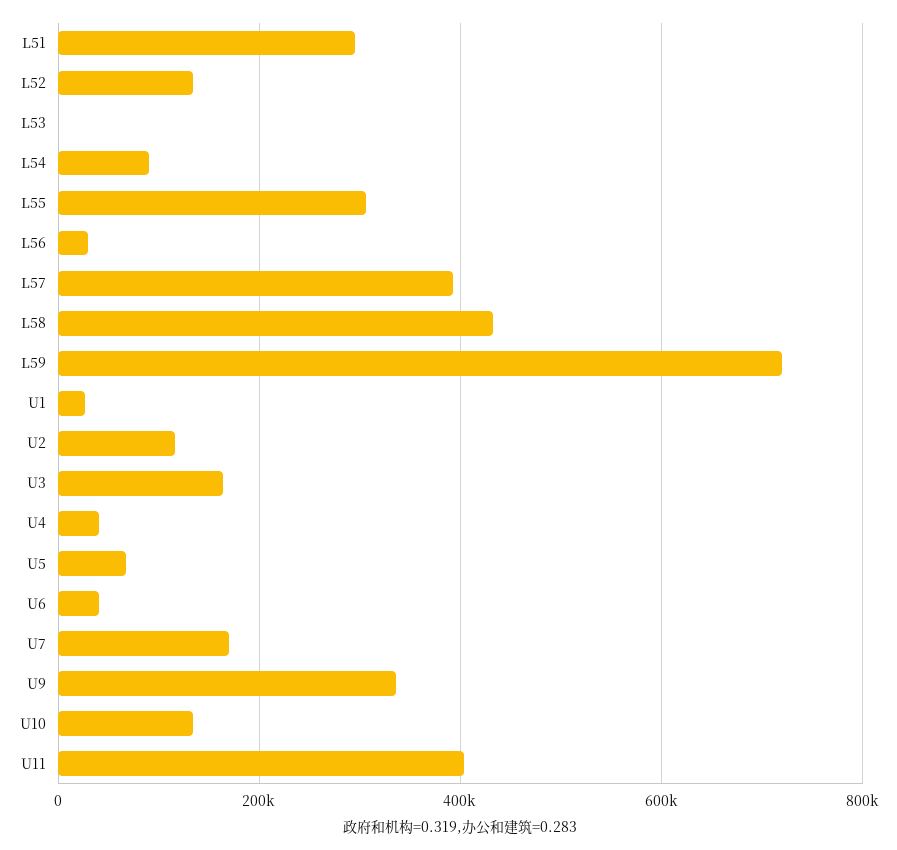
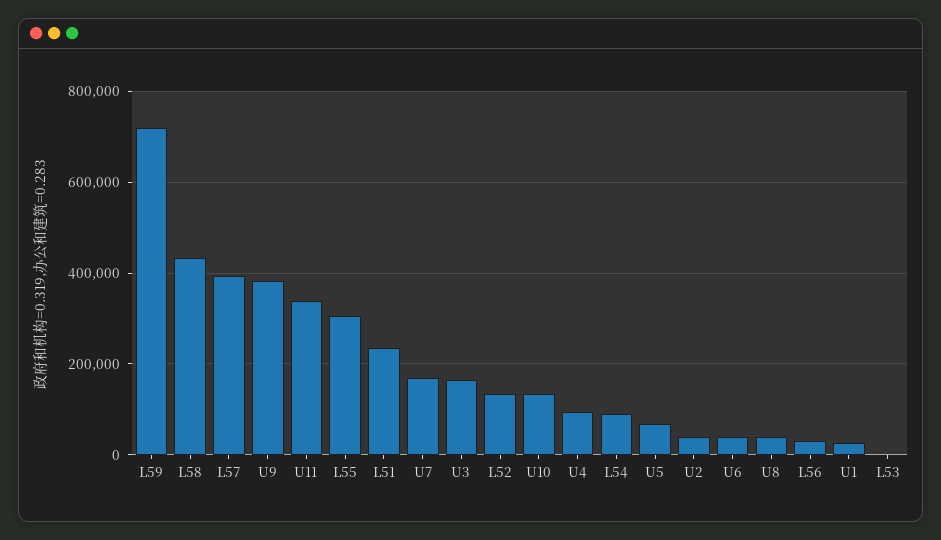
L51: 300000 -> 240000
U2: 120000 -> 40000
U4: 40000 -> 100000
U9: 340000 -> 380000
U11: 400000 -> 340000
U8: none -> 40000

